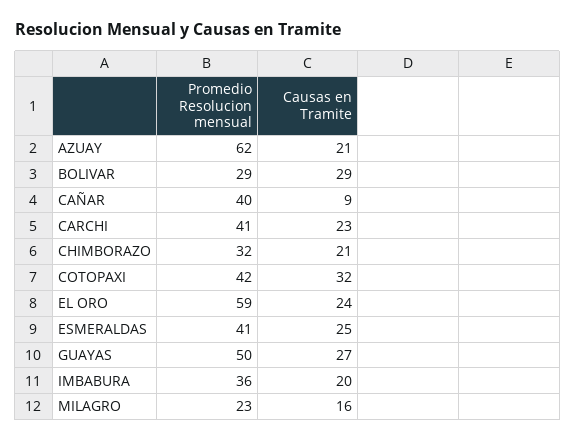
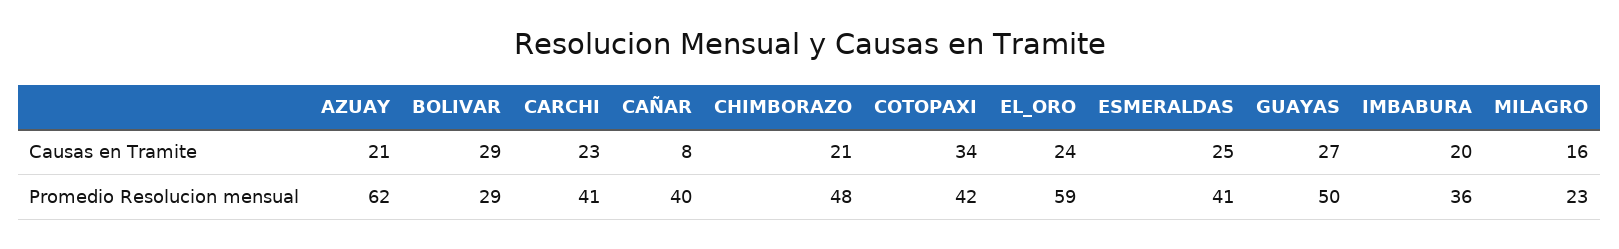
Causas en Tramite, CAÑAR: 9 -> 8
Promedio Resolucion mensual, CHIMBORAZO: 32 -> 48
Causas en Tramite, COTOPAXI: 32 -> 34

